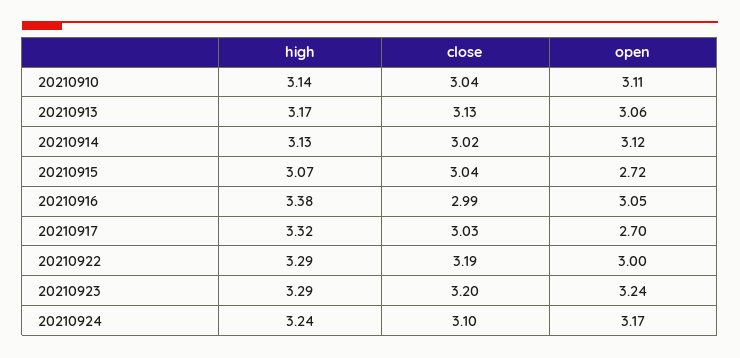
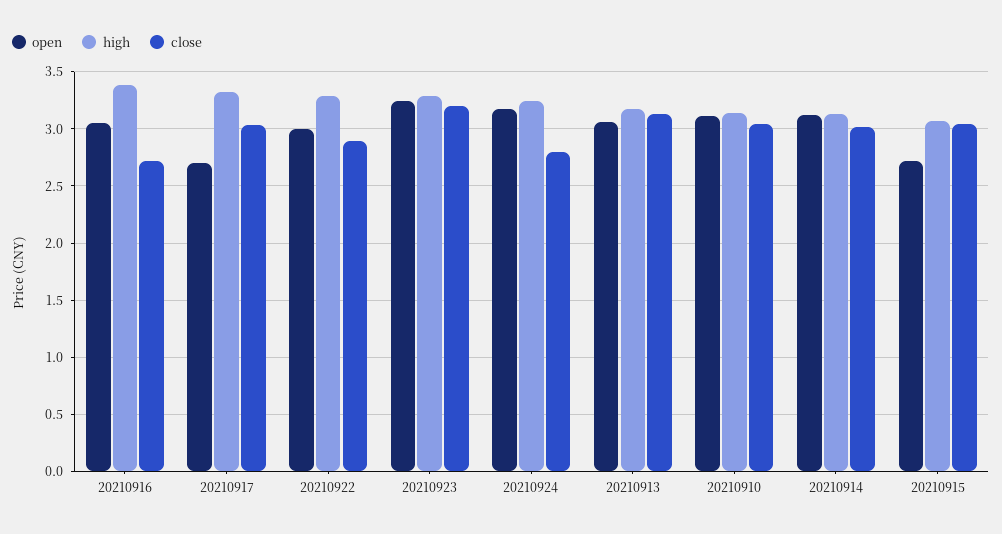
close, 20210916: 2.99 -> 2.7
close, 20210922: 3.19 -> 2.9
close, 20210924: 3.1 -> 2.8

